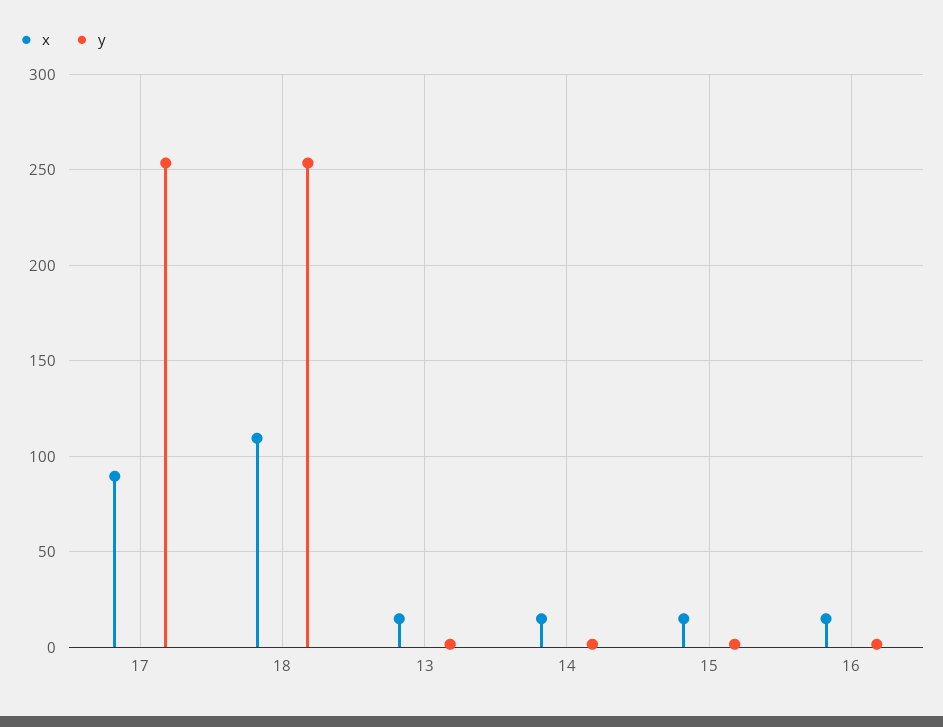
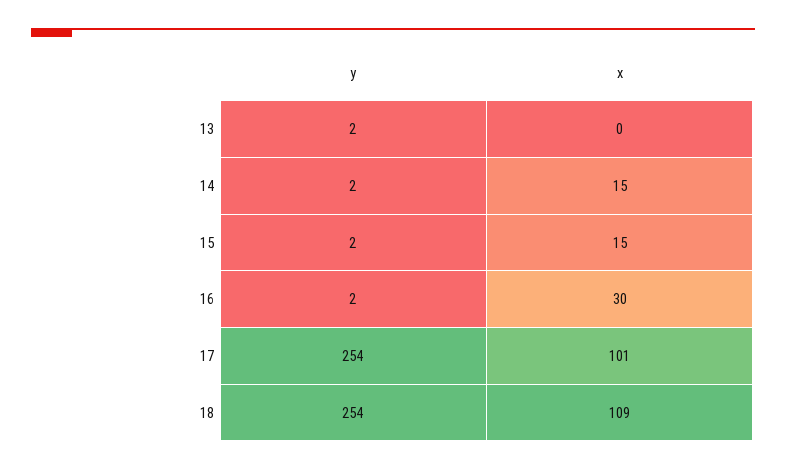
x, 17: 90 -> 101
x, 13: 15 -> 0
x, 16: 15 -> 30

